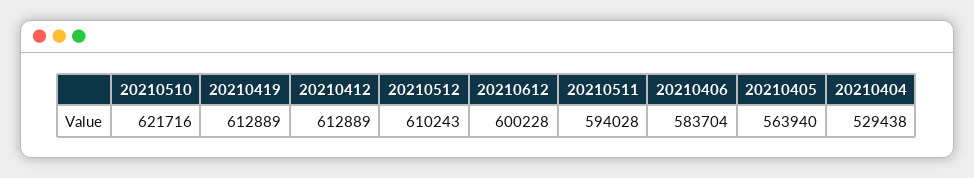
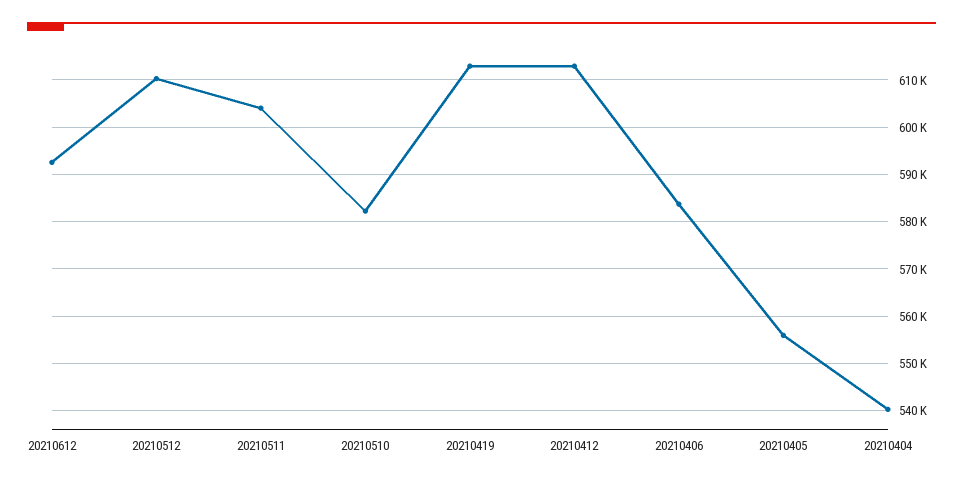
20210510: 621716 -> 582000
20210612: 600228 -> 592000
20210511: 594028 -> 604000
20210405: 563940 -> 556000
20210404: 529438 -> 540000

